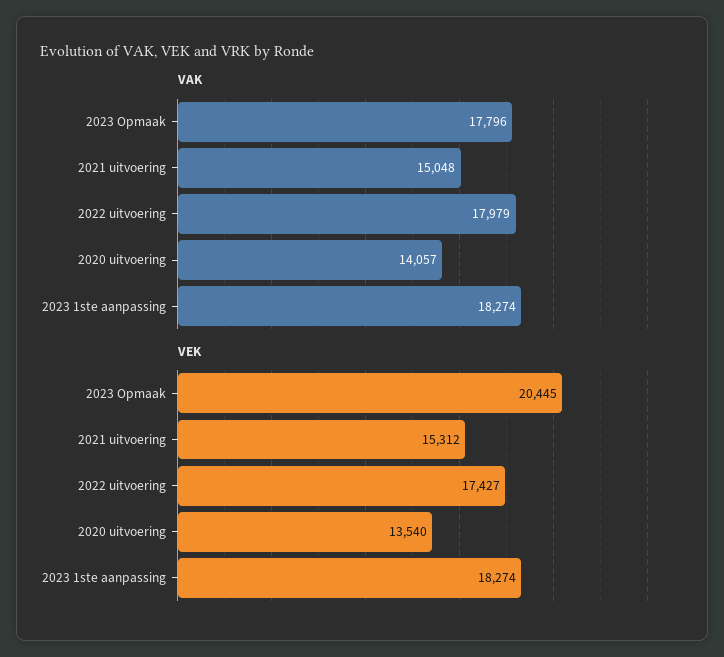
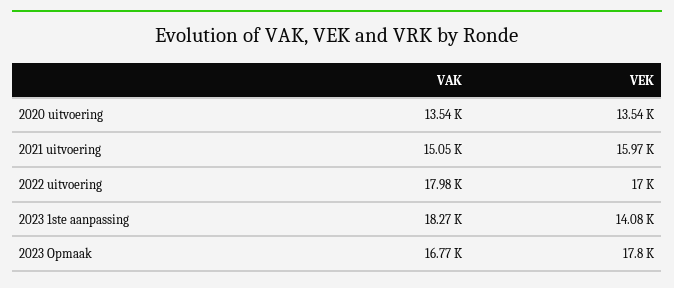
VAK, 2023 Opmaak: 17796 -> 16770
VAK, 2020 uitvoering: 14057 -> 13540
VEK, 2023 Opmaak: 20445 -> 17800
VEK, 2021 uitvoering: 15312 -> 15970
VEK, 2022 uitvoering: 17427 -> 17000
VEK, 2023 1ste aanpassing: 18274 -> 14080

